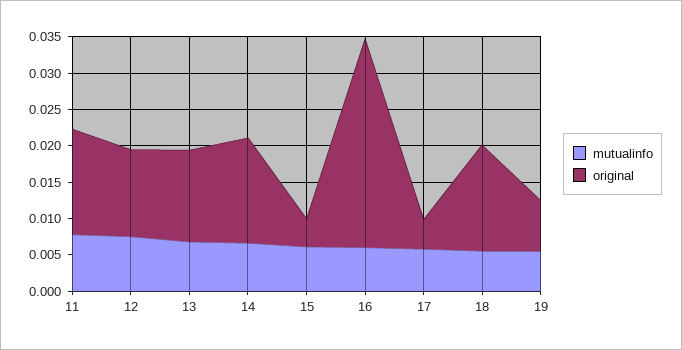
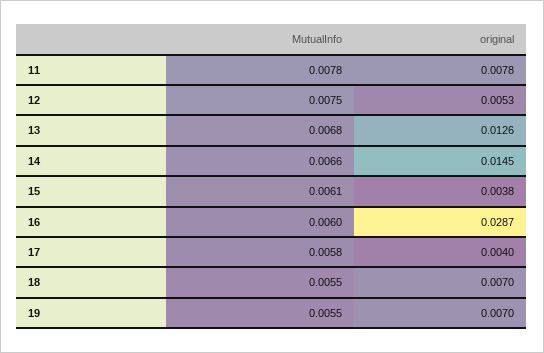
original, 11: 0.015 -> 0.0078
original, 12: 0.0125 -> 0.0053
original, 18: 0.015 -> 0.007

